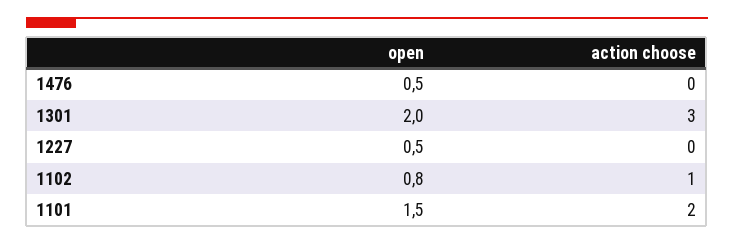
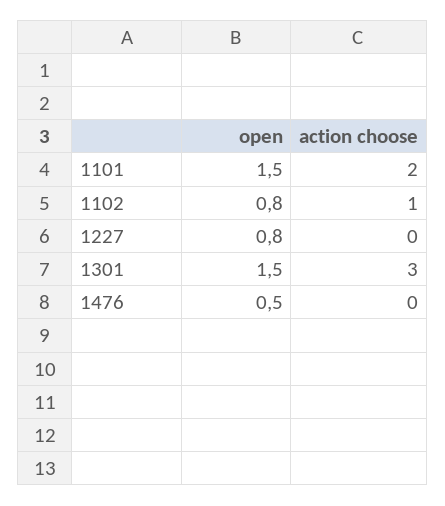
open, 1301: 2 -> 1.5
open, 1227: 0.5 -> 0.8

